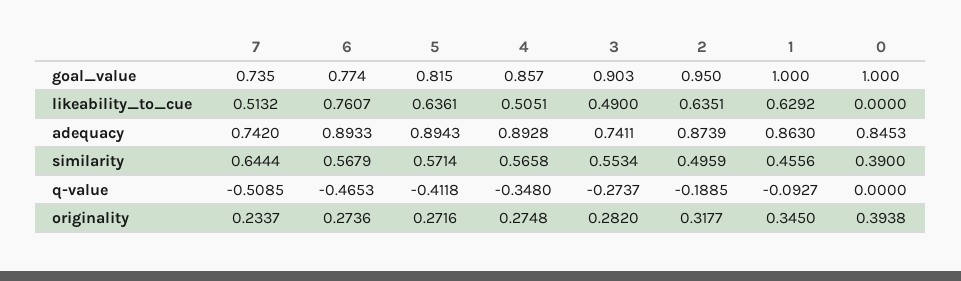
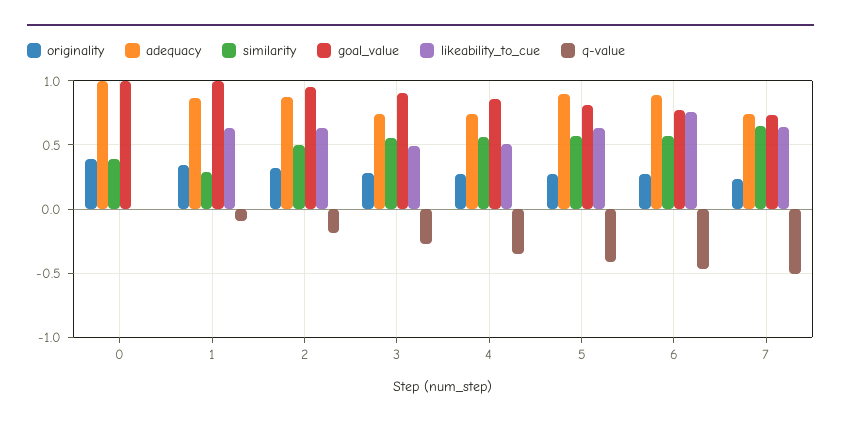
likeability_to_cue, 7: 0.5132 -> 0.65
adequacy, 4: 0.8928 -> 0.75
adequacy, 0: 0.8453 -> 1
similarity, 1: 0.4556 -> 0.3

